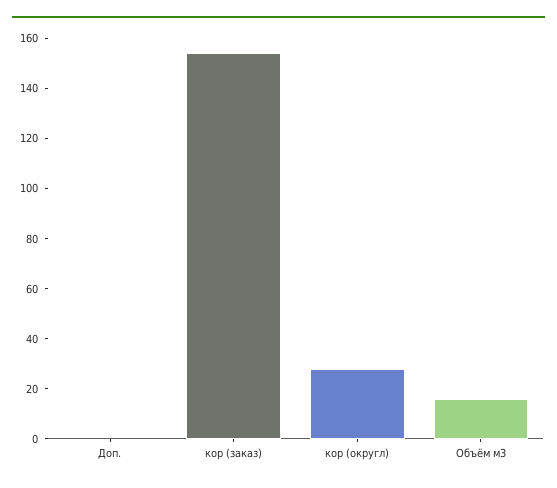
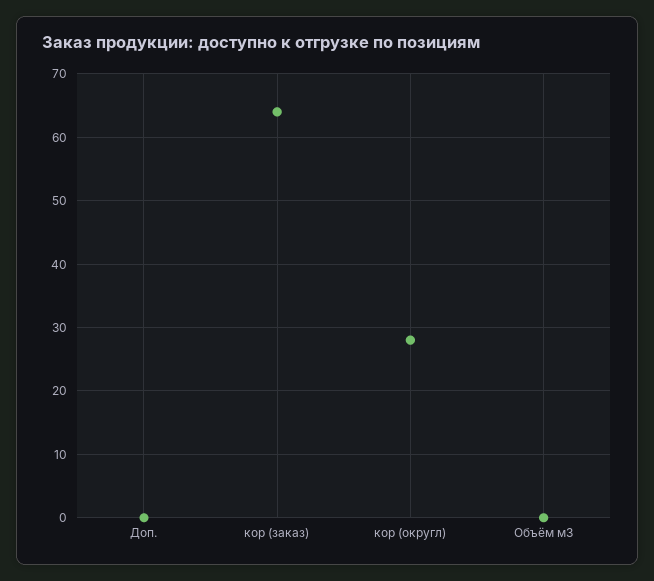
кор (заказ): 155 -> 64
Объём м3: 15 -> 0

